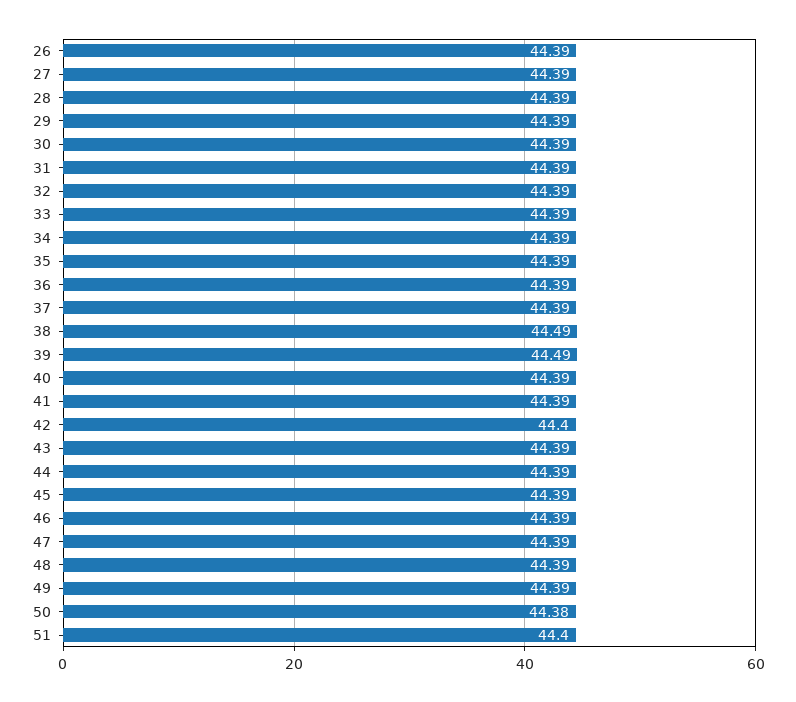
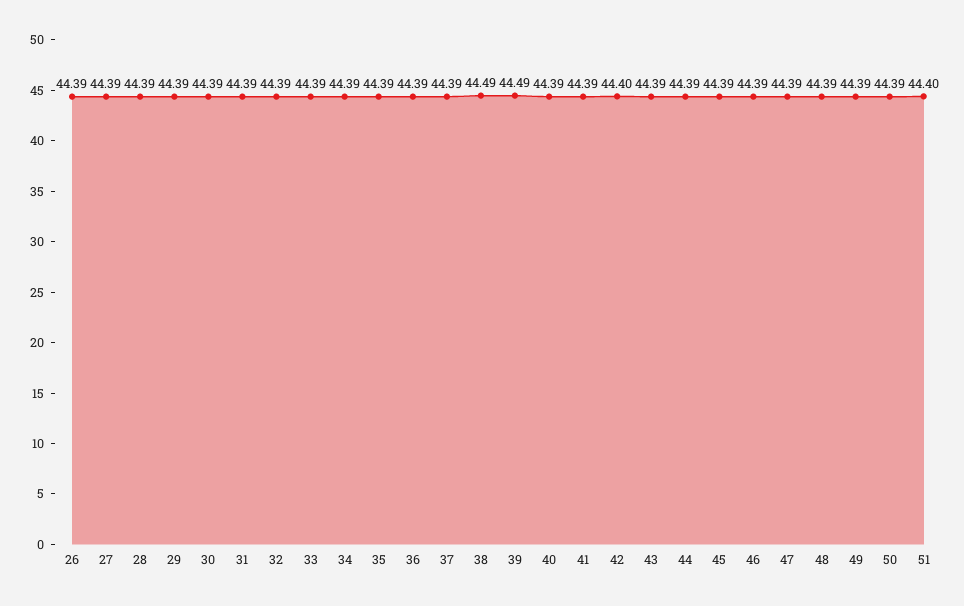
50: 44.38 -> 44.39

